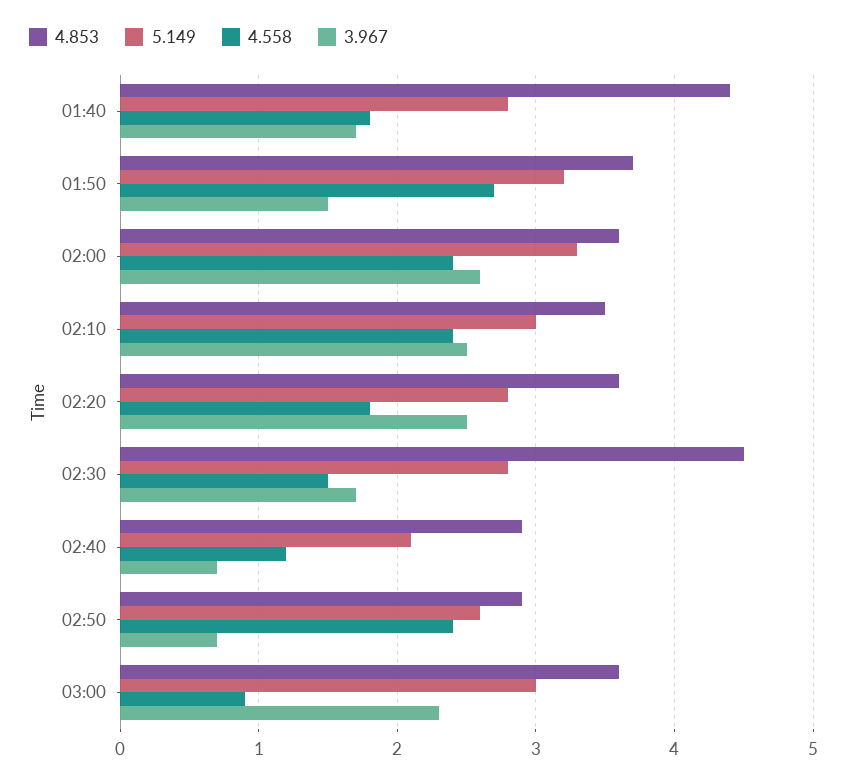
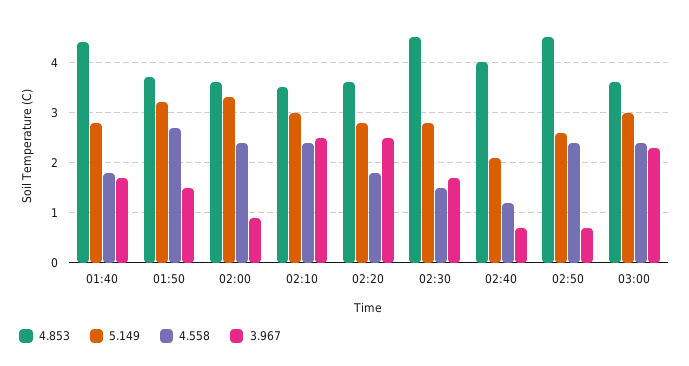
3.967, 02:00: 2.6 -> 1
4.853, 02:40: 2.9 -> 4
4.853, 02:50: 2.9 -> 4.5
4.558, 03:00: 0.9 -> 2.5

